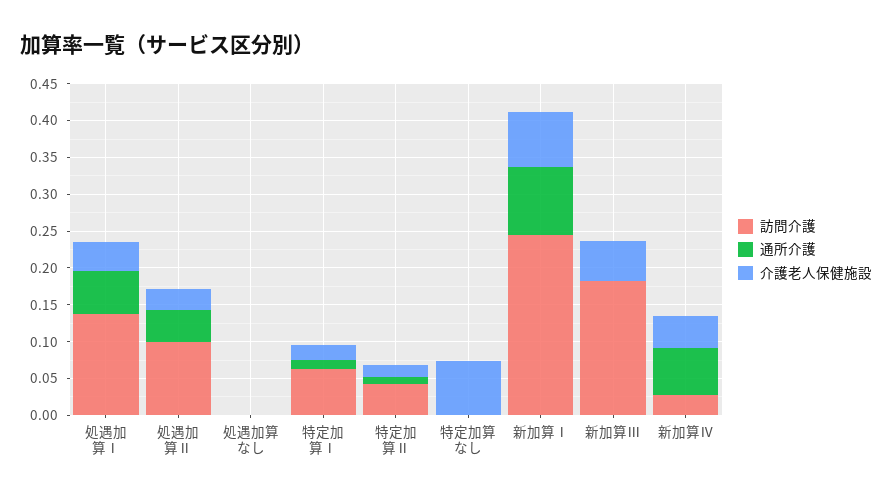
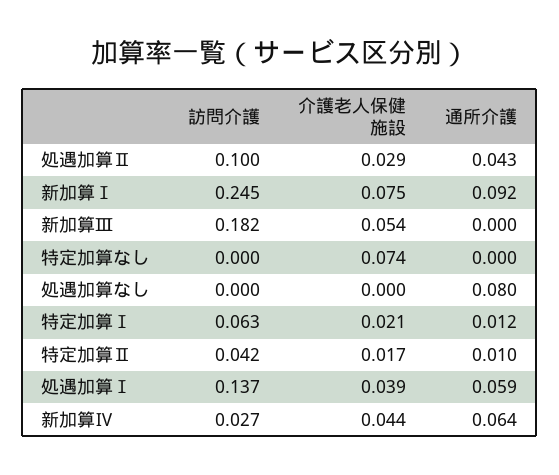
通所介護, 処遇加算なし: 0 -> 0.08

